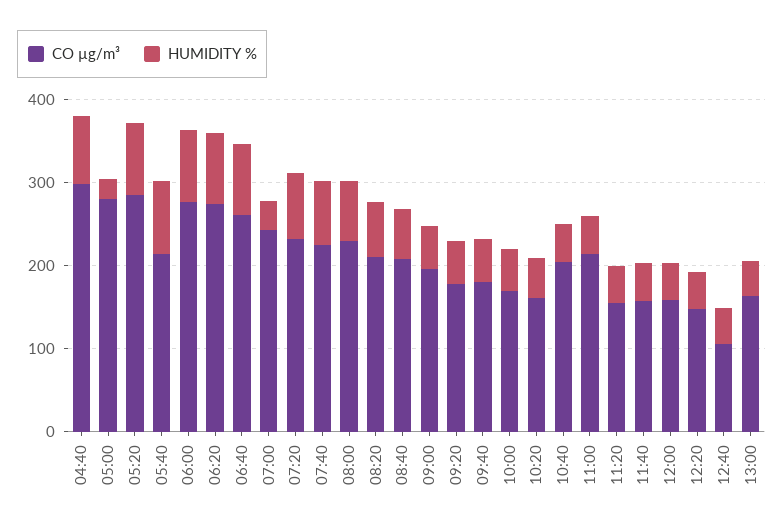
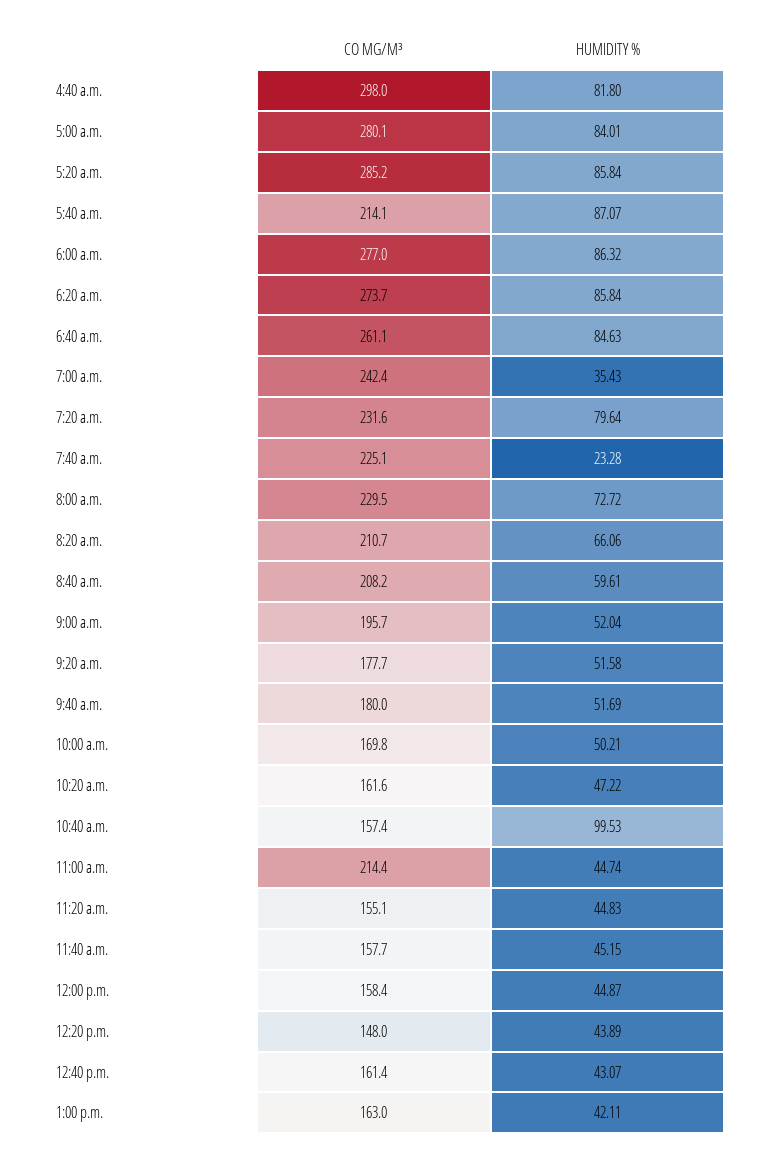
HUMIDITY %, 05:00: 20 -> 84.01
HUMIDITY %, 07:40: 80 -> 23.28
CO µg/m³, 10:40: 200 -> 157.4
HUMIDITY %, 10:40: 40 -> 99.53
CO µg/m³, 12:40: 100 -> 161.4

